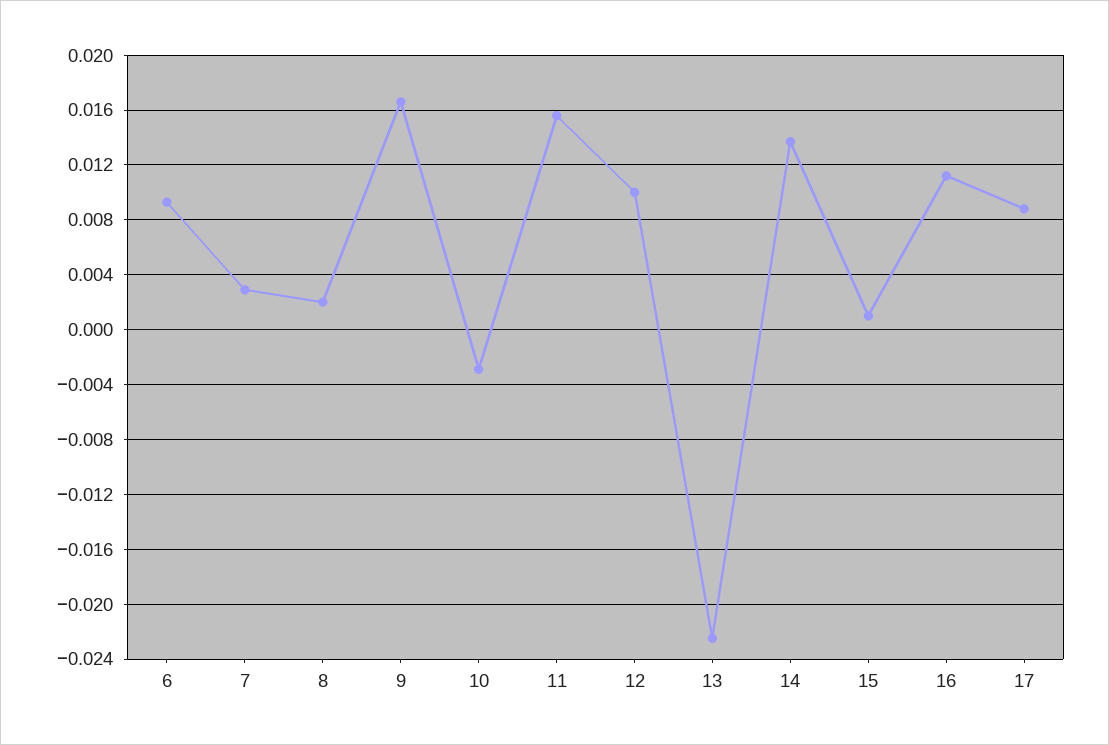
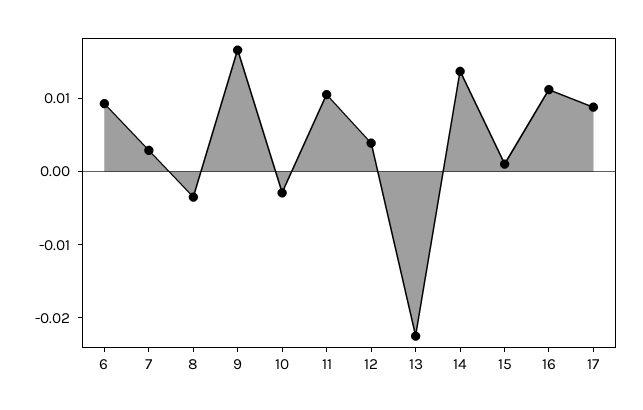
8: 0.002 -> -0.004
11: 0.0155 -> 0.01
12: 0.01 -> 0.004

